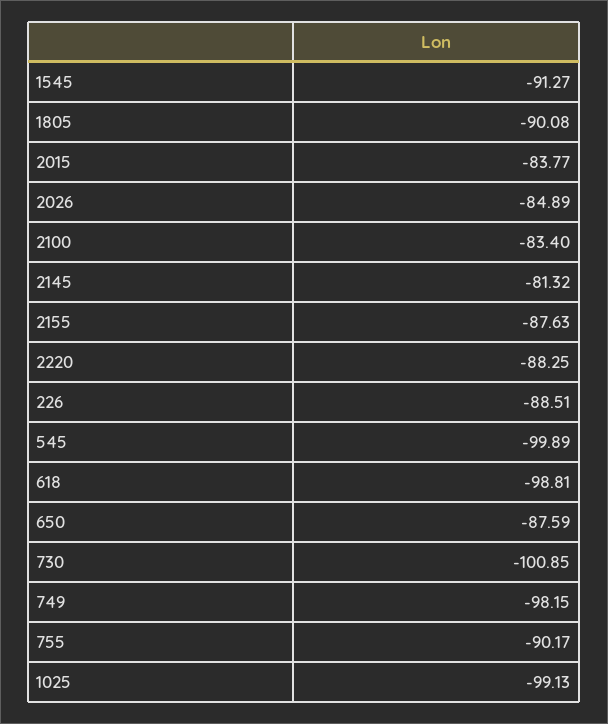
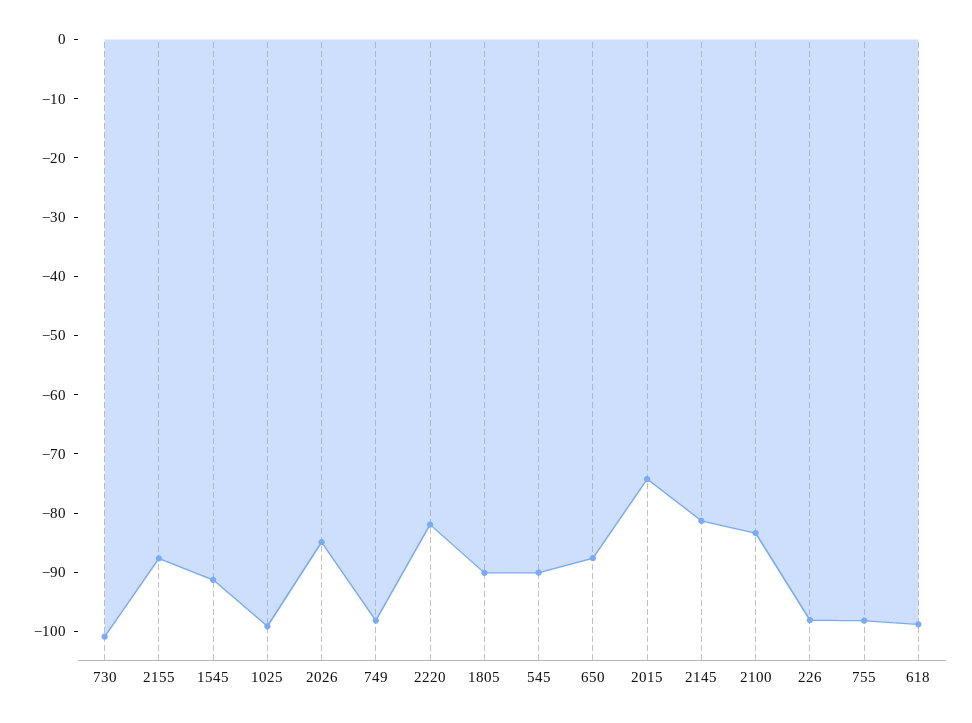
2015: -83.77 -> -74
2220: -88.25 -> -82
226: -88.51 -> -98
545: -99.89 -> -90
755: -90.17 -> -98

